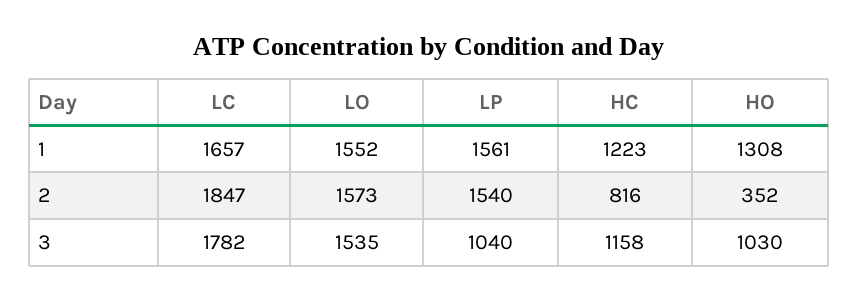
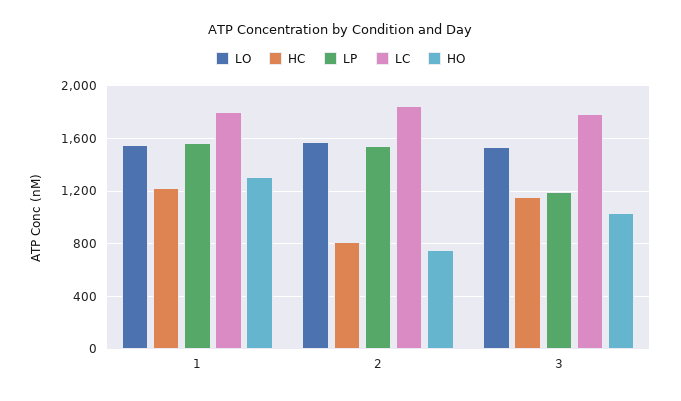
LC, 1: 1657 -> 1800
HO, 2: 352 -> 750
LP, 3: 1040 -> 1200

